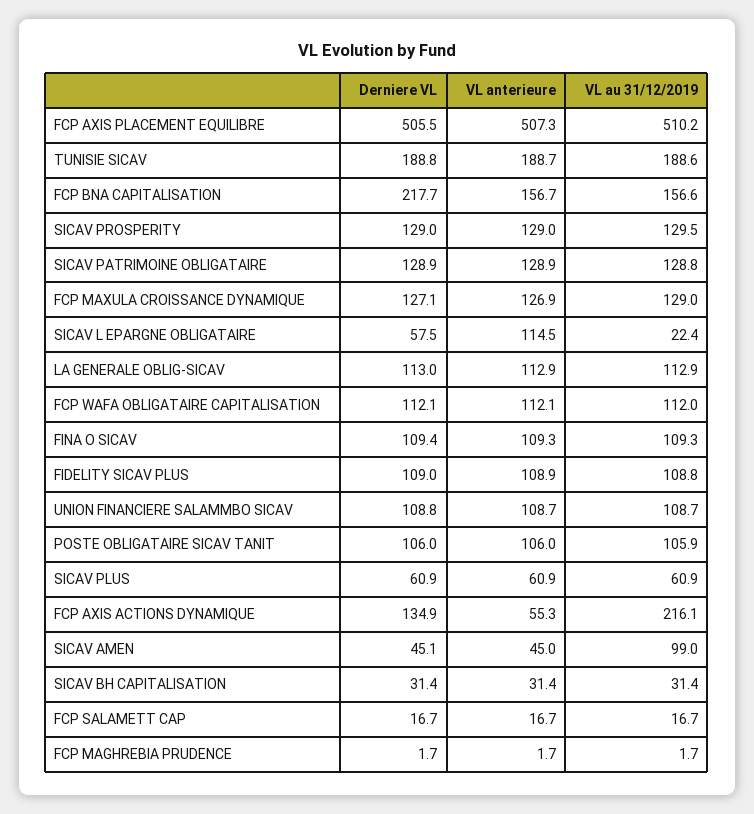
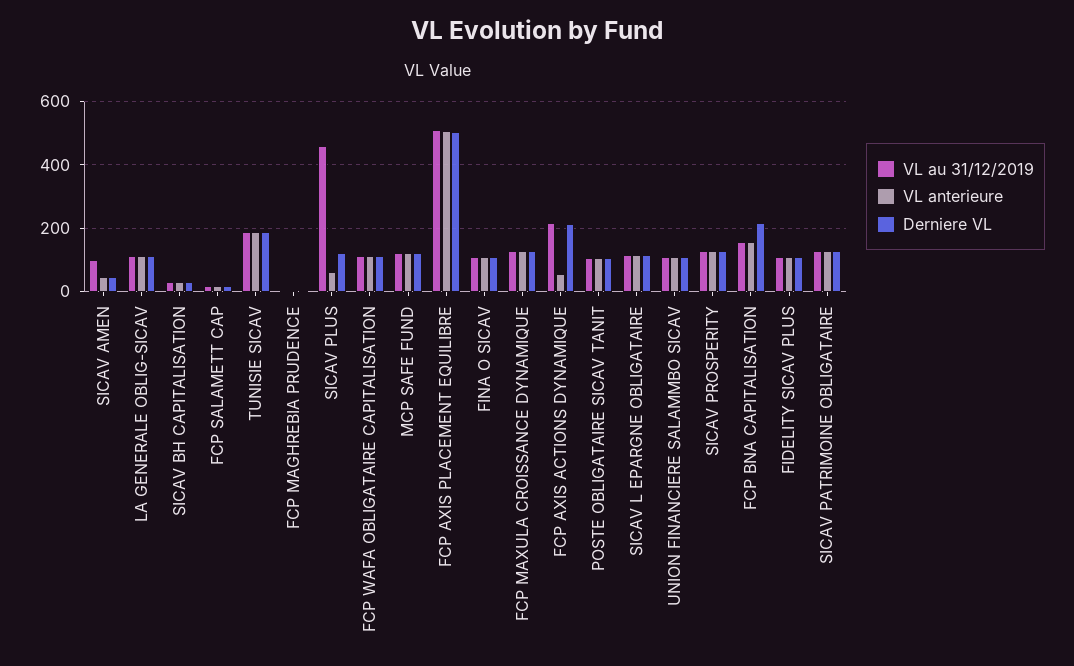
Derniere VL, SICAV L EPARGNE OBLIGATAIRE: 57.5 -> 120
VL au 31/12/2019, SICAV L EPARGNE OBLIGATAIRE: 22.4 -> 120
Derniere VL, SICAV PLUS: 60.9 -> 120
VL au 31/12/2019, SICAV PLUS: 60.9 -> 460
Derniere VL, FCP AXIS ACTIONS DYNAMIQUE: 134.9 -> 220
VL au 31/12/2019, MCP SAFE FUND: none -> 120
VL anterieure, MCP SAFE FUND: none -> 120
Derniere VL, MCP SAFE FUND: none -> 120

